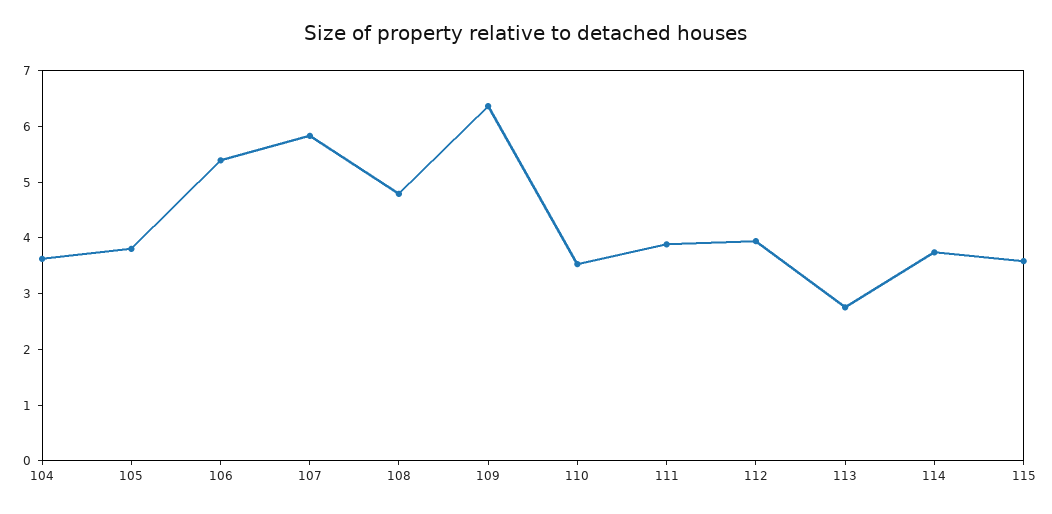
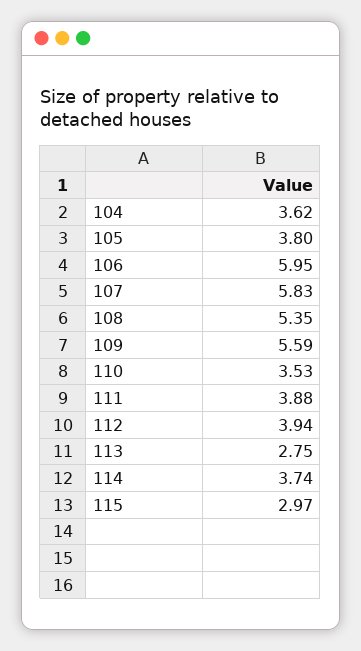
106: 5.4 -> 5.95
108: 4.8 -> 5.35
109: 6.4 -> 5.59
115: 3.6 -> 2.97

